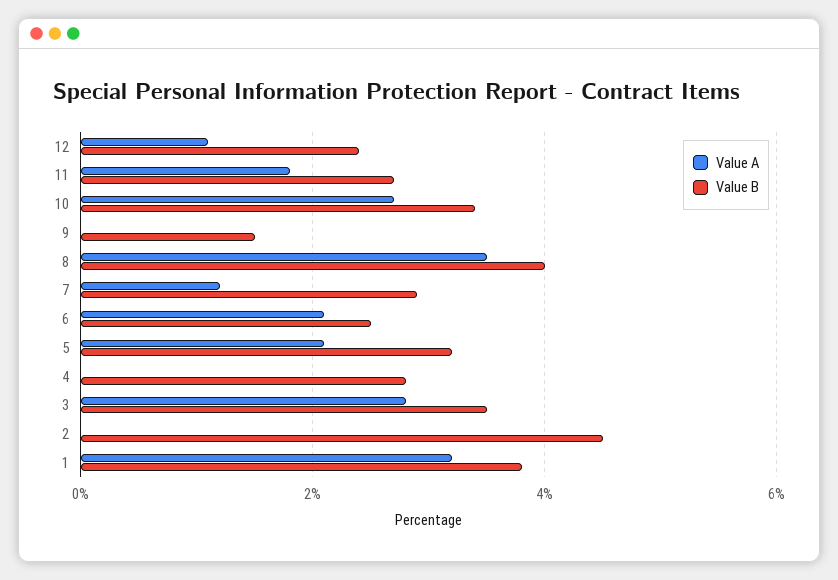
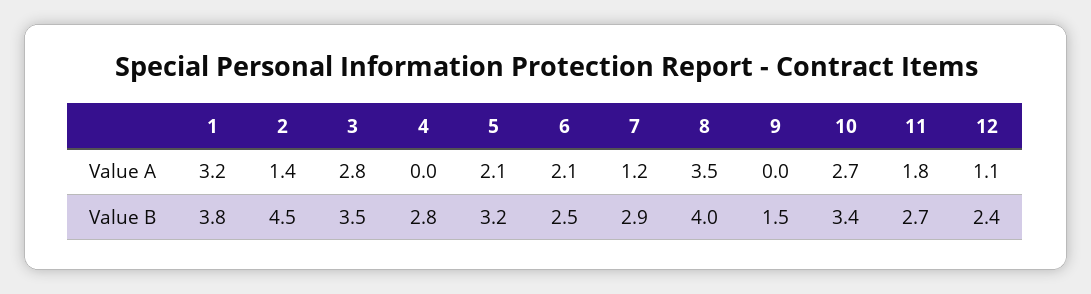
Value A, 2: 0 -> 1.4

